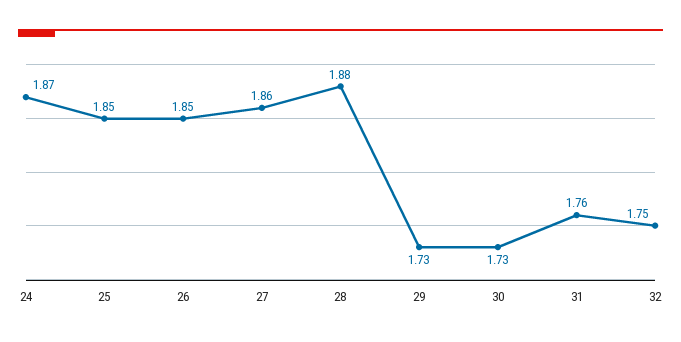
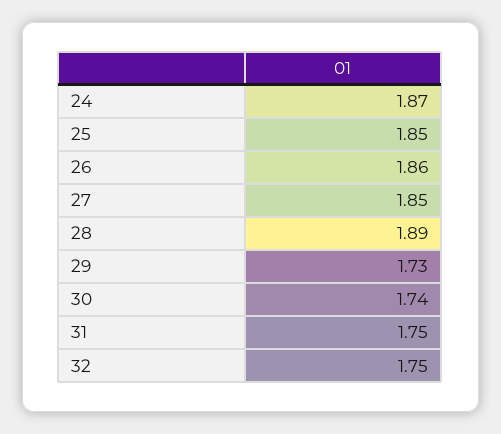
26: 1.85 -> 1.86
27: 1.86 -> 1.85
28: 1.88 -> 1.89
30: 1.73 -> 1.74
31: 1.76 -> 1.75

